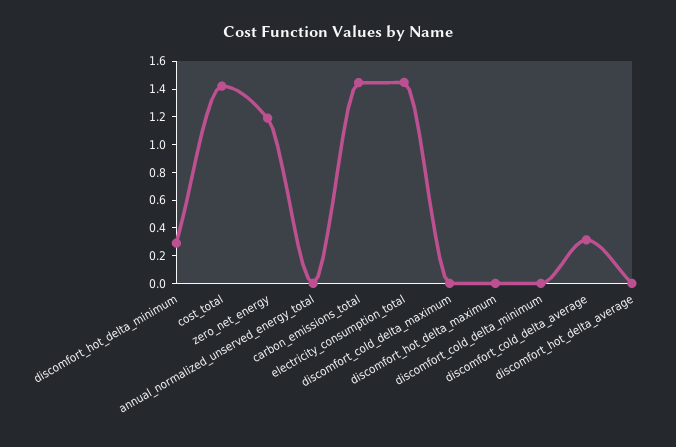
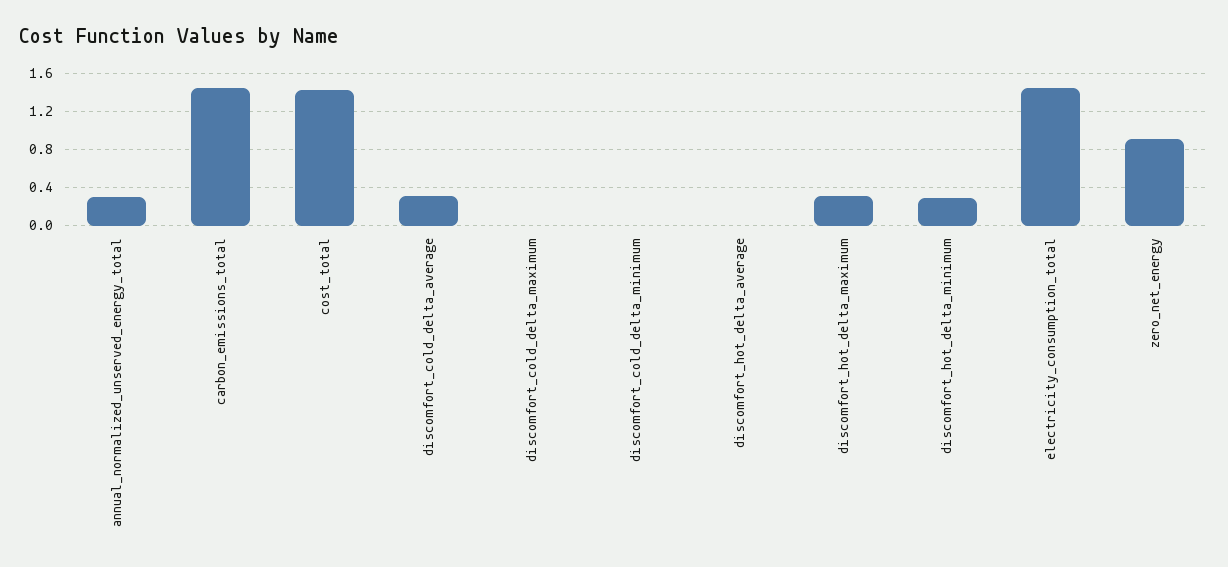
zero_net_energy: 1.2 -> 0.9
annual_normalized_unserved_energy_total: 0 -> 0.3
discomfort_hot_delta_maximum: 0 -> 0.3

